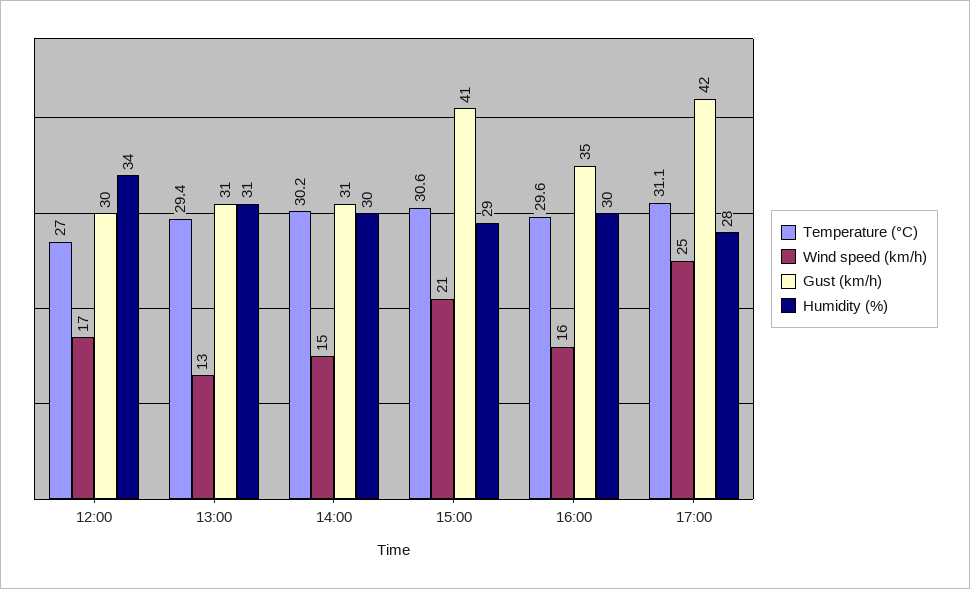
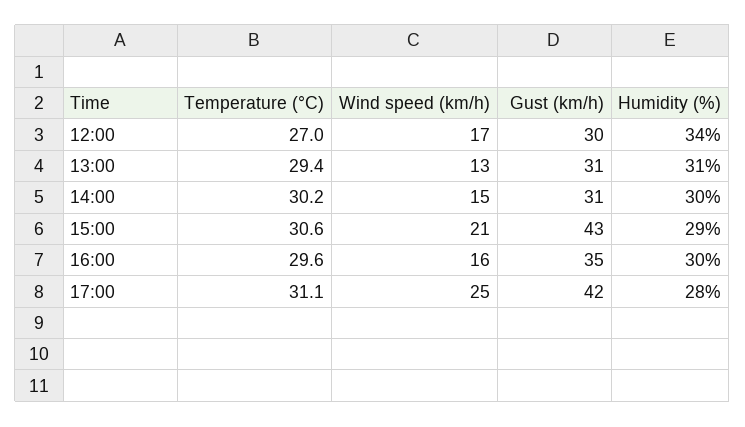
Gust (km/h), 15:00: 41 -> 43

